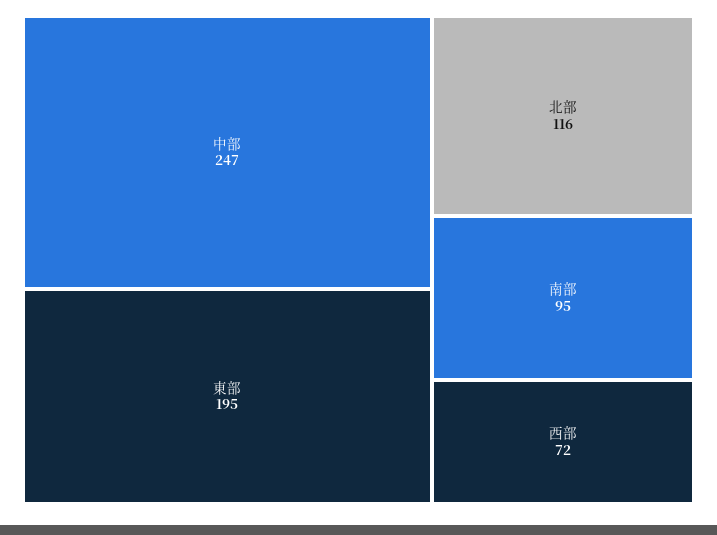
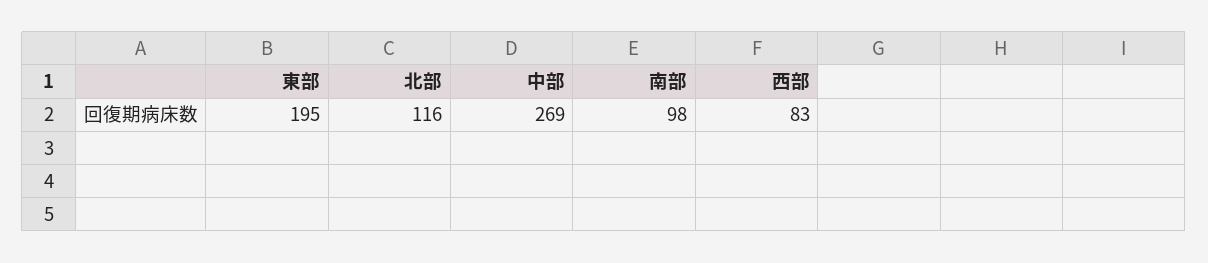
中部: 247 -> 269
南部: 95 -> 98
西部: 72 -> 83

